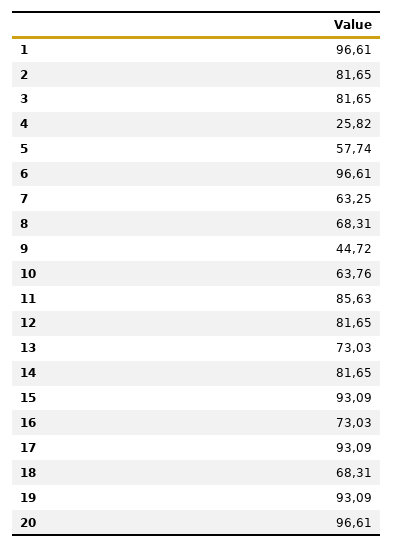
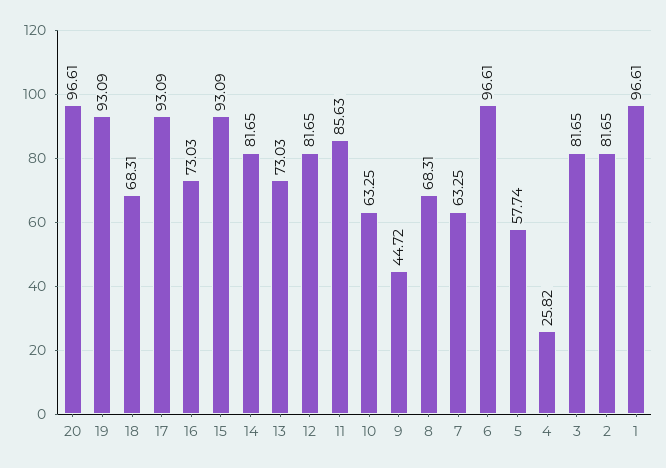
10: 63.76 -> 63.25

